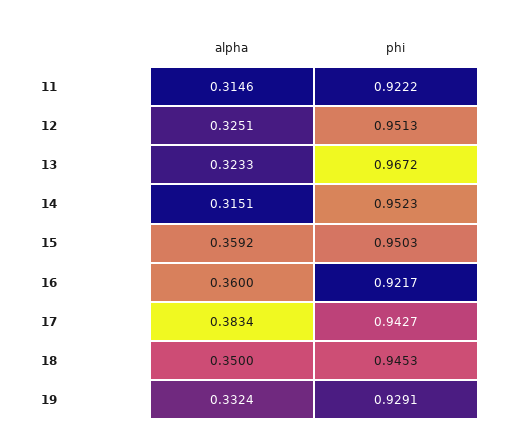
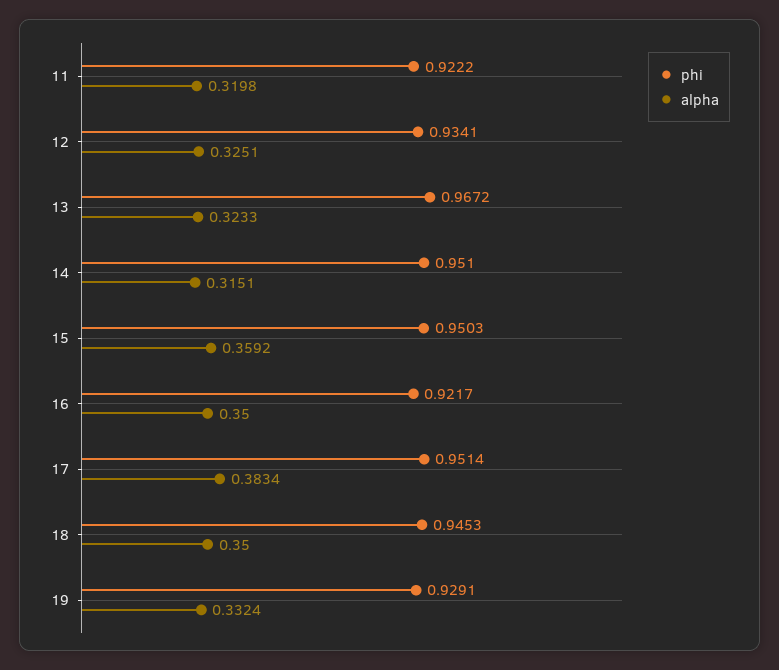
alpha, 11: 0.3146 -> 0.3198
phi, 12: 0.9513 -> 0.9341
phi, 14: 0.9523 -> 0.951
alpha, 16: 0.36 -> 0.35
phi, 17: 0.9427 -> 0.9514

